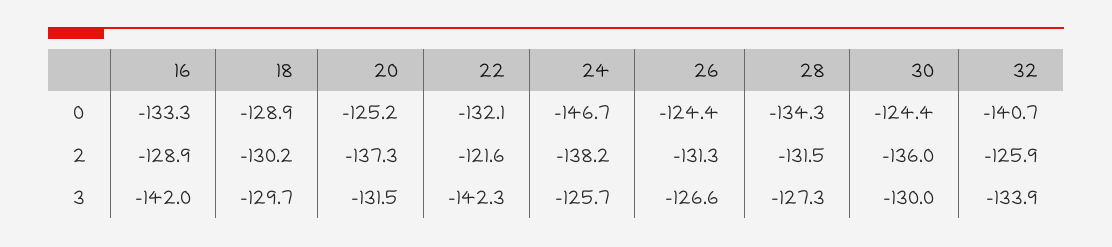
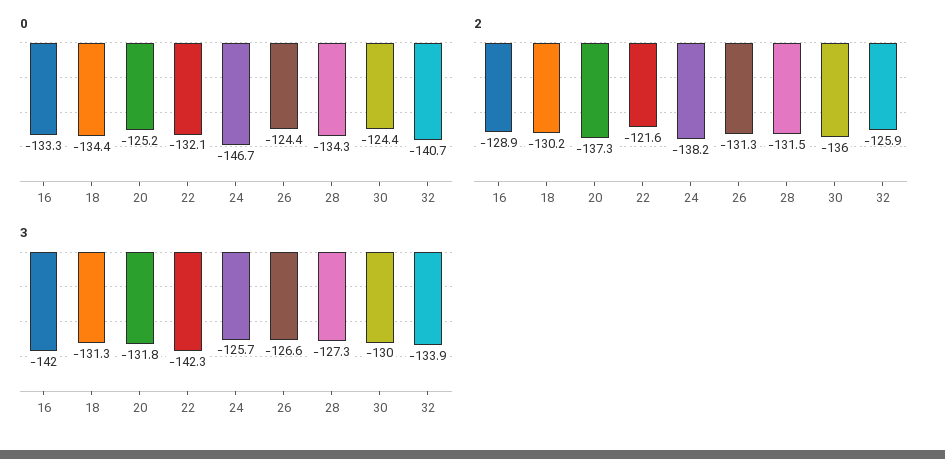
0, 18: -128.9 -> -134.4
3, 18: -129.7 -> -131.3
3, 20: -131.5 -> -131.8

